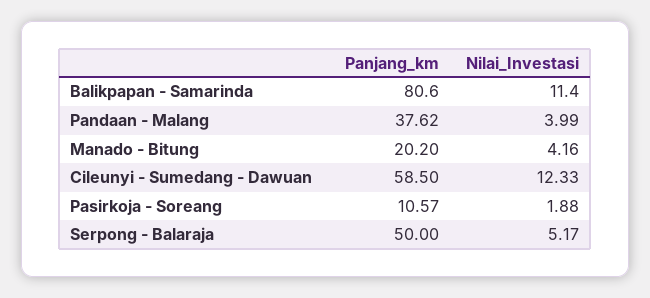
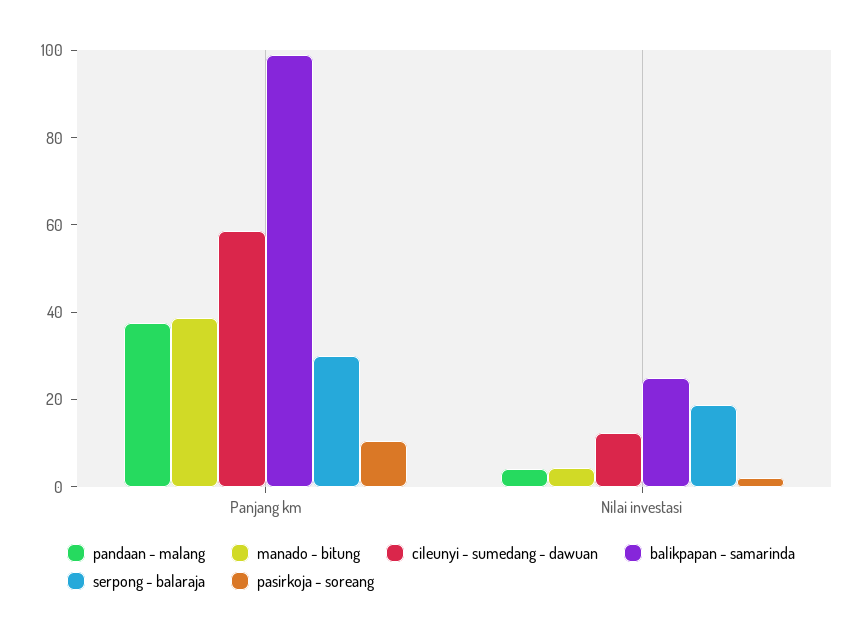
Balikpapan - Samarinda, Panjang_km: 80.6 -> 100
Balikpapan - Samarinda, Nilai_Investasi: 11.4 -> 25
Manado - Bitung, Panjang_km: 20.2 -> 40
Serpong - Balaraja, Panjang_km: 50 -> 30
Serpong - Balaraja, Nilai_Investasi: 5.17 -> 20

